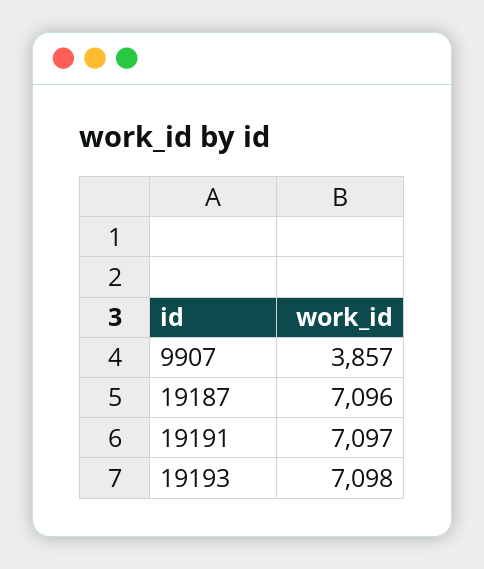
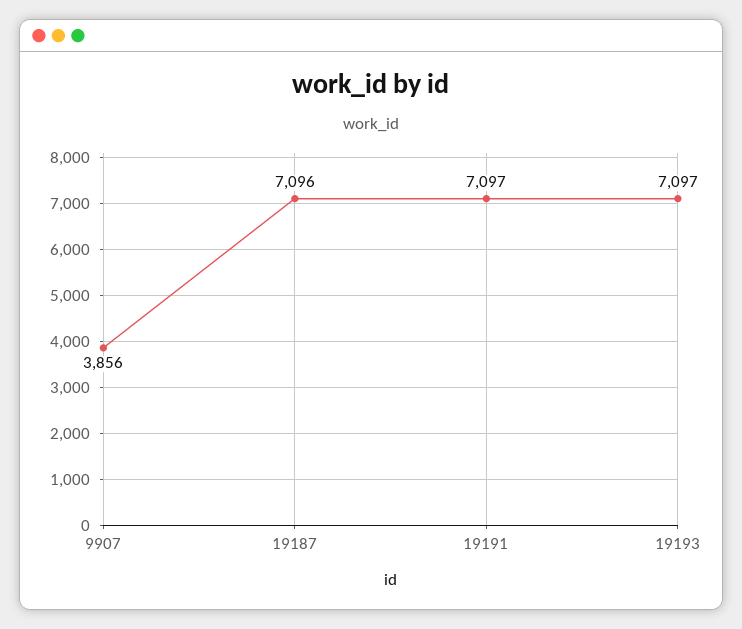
9907: 3857 -> 3856
19193: 7098 -> 7097

